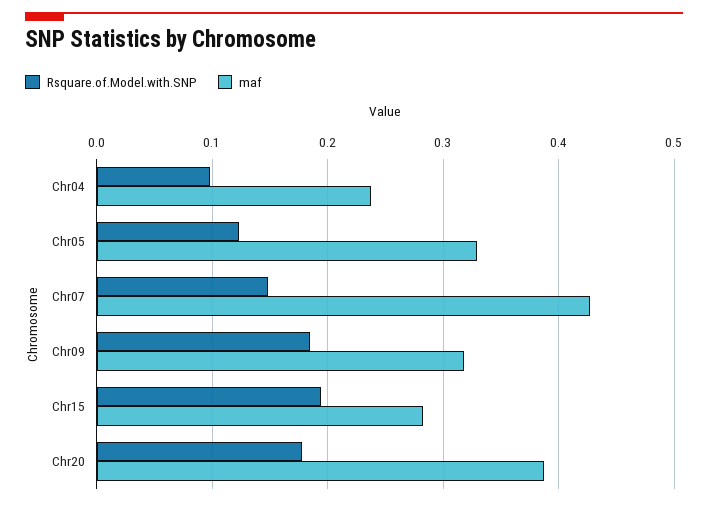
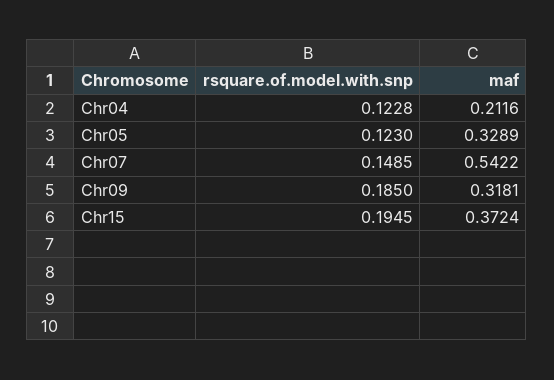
Rsquare.of.Model.with.SNP, Chr04: 0.1 -> 0.1228
maf, Chr04: 0.24 -> 0.2116
maf, Chr07: 0.43 -> 0.5422
maf, Chr15: 0.28 -> 0.3724
Rsquare.of.Model.with.SNP, Chr20: 0.18 -> none
maf, Chr20: 0.39 -> none

